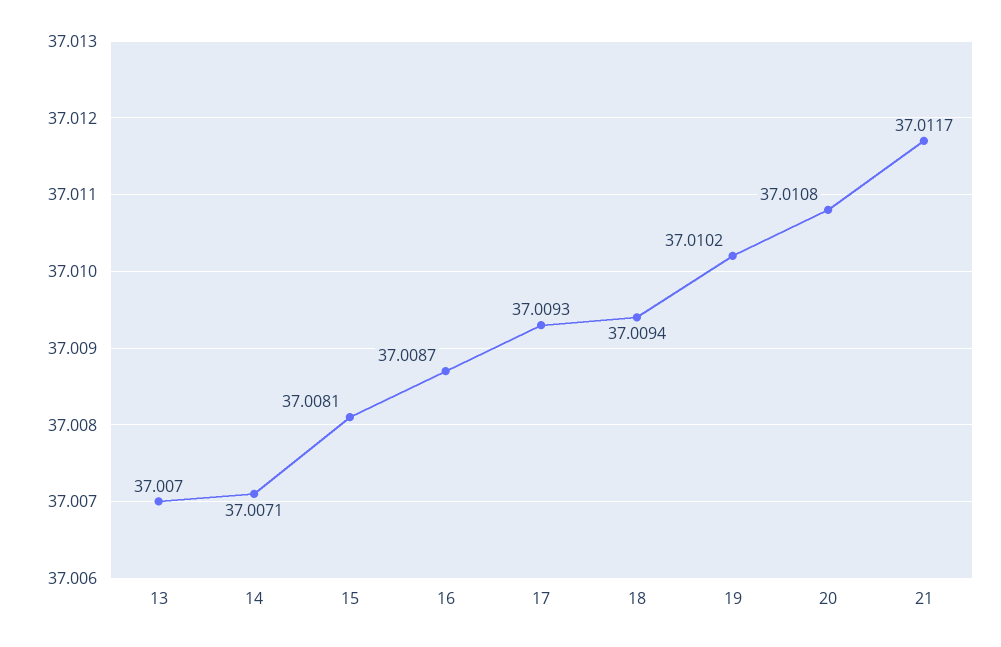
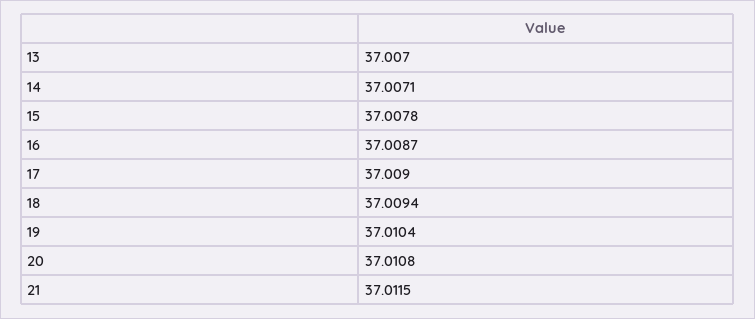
15: 37.0081 -> 37.0078
17: 37.0093 -> 37.009
19: 37.0102 -> 37.0104
21: 37.0117 -> 37.0115

